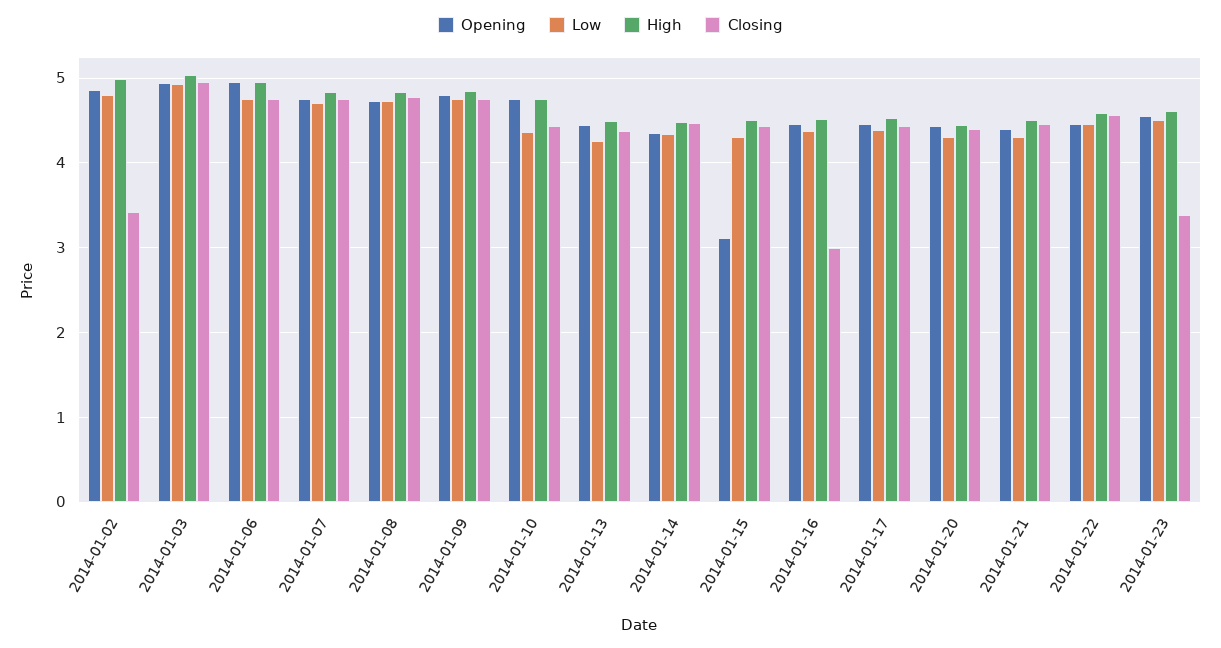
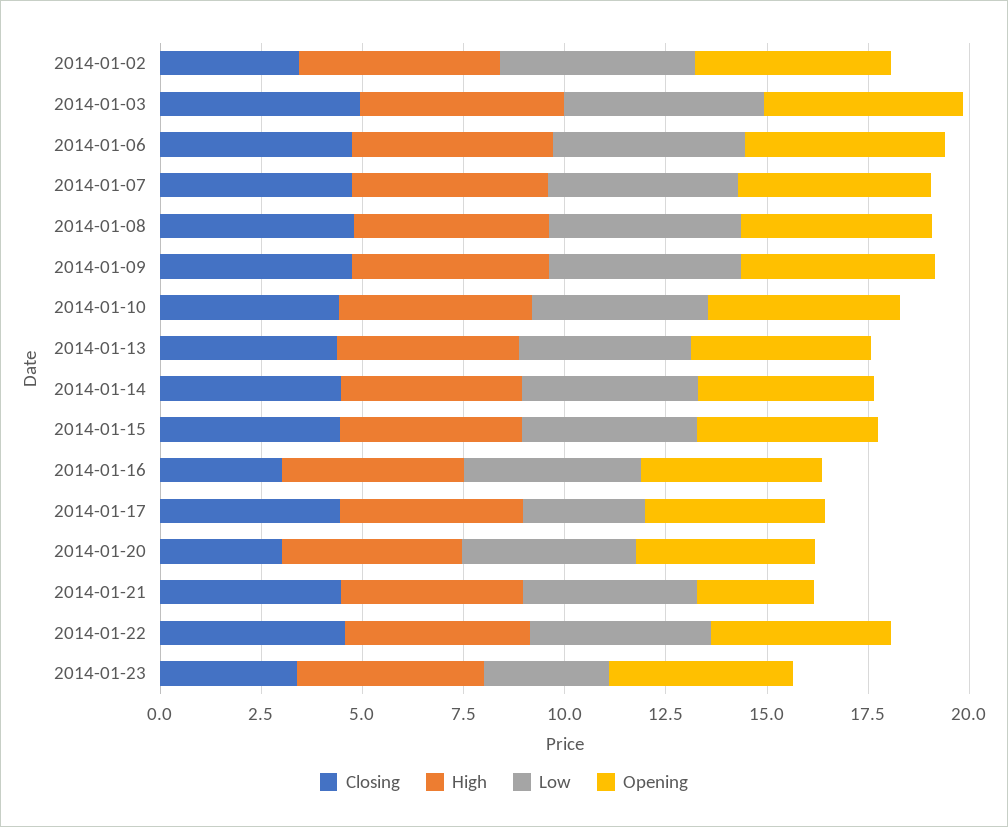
Opening, 2014-01-15: 3.1 -> 4.5
Low, 2014-01-17: 4.4 -> 3
Closing, 2014-01-20: 4.4 -> 3
Opening, 2014-01-21: 4.4 -> 3
Low, 2014-01-23: 4.5 -> 3

